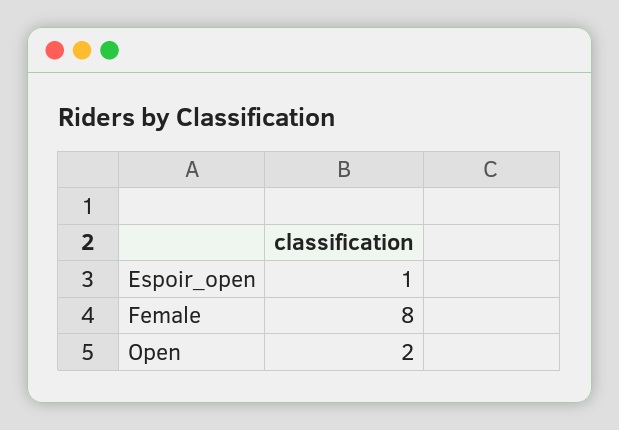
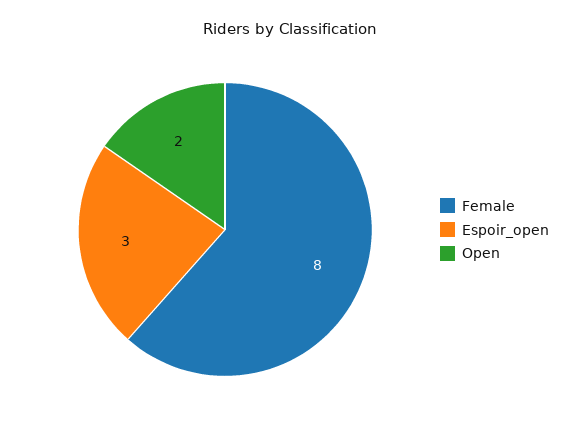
Espoir_open: 1 -> 3

